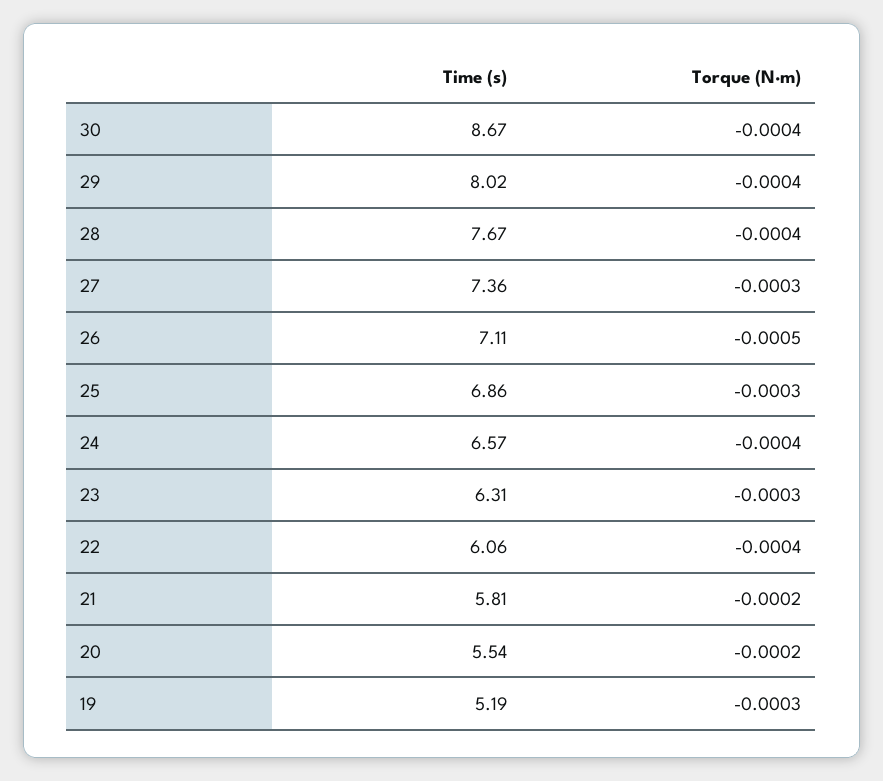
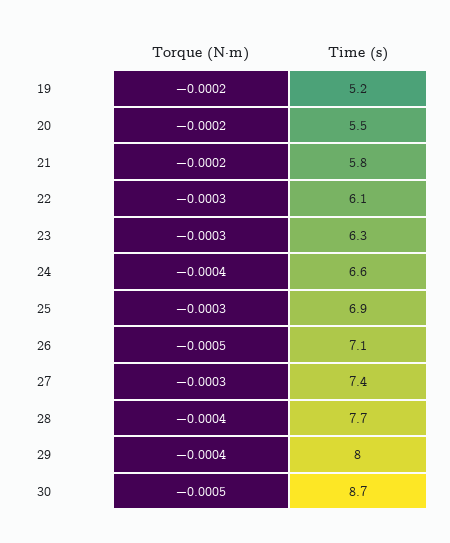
Torque (N·m), 30: -0.0004 -> -0.0005
Torque (N·m), 22: -0.0004 -> -0.0003
Torque (N·m), 19: -0.0003 -> -0.0002

